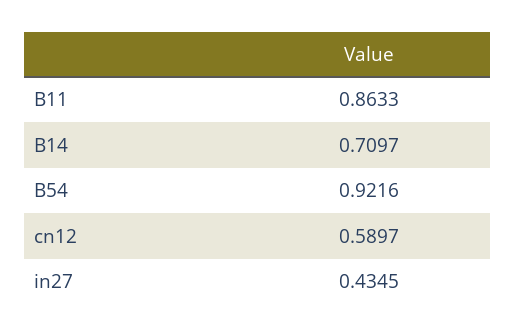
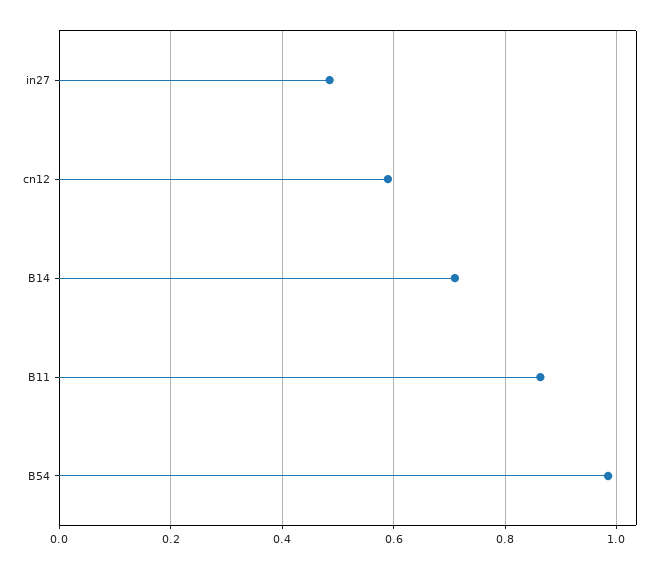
B54: 0.9216 -> 0.98
in27: 0.4345 -> 0.48

